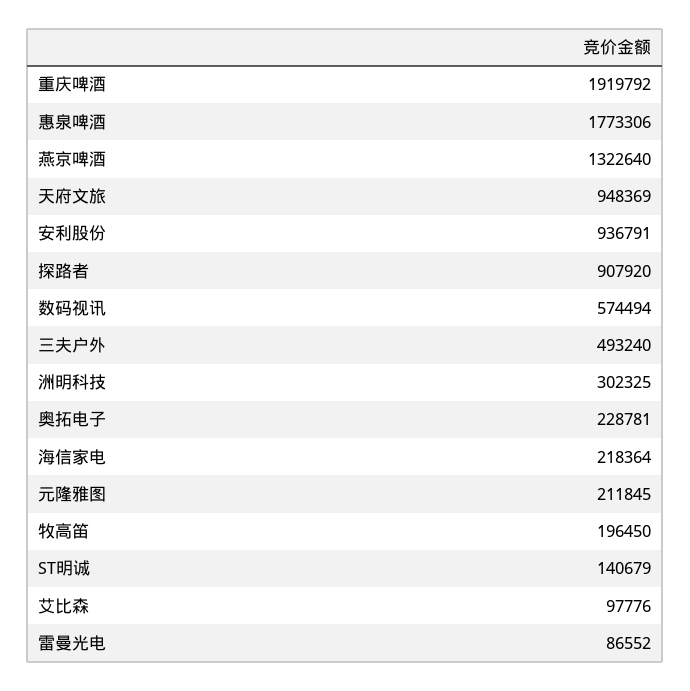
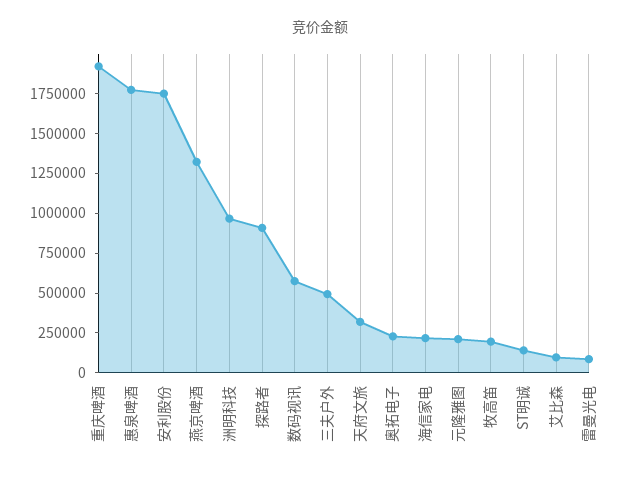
天府文旅: 948369 -> 250000
安利股份: 936791 -> 1750000
洲明科技: 302325 -> 1000000

